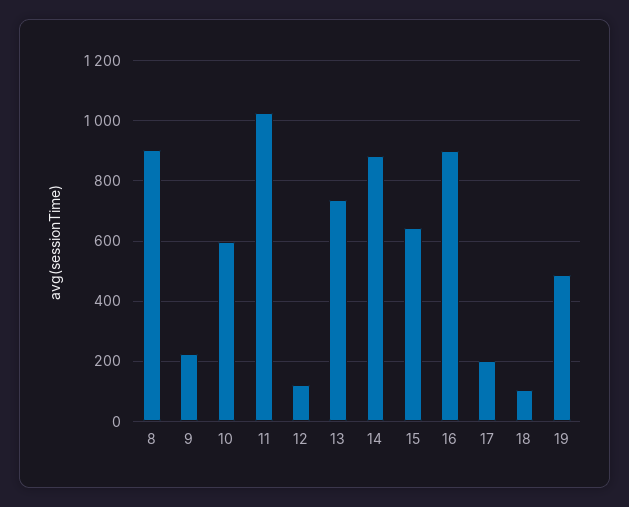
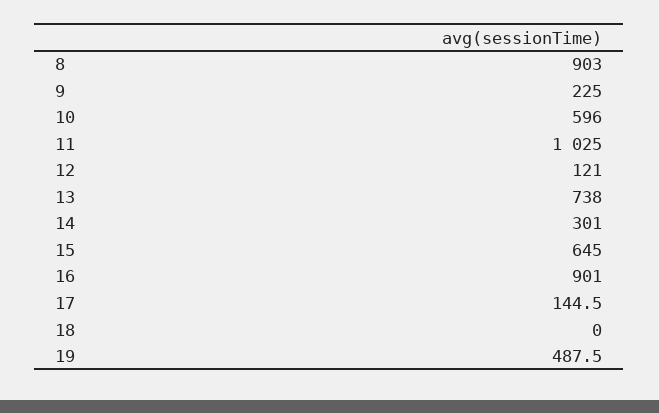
14: 880 -> 301
17: 200 -> 144.5
18: 100 -> 0

